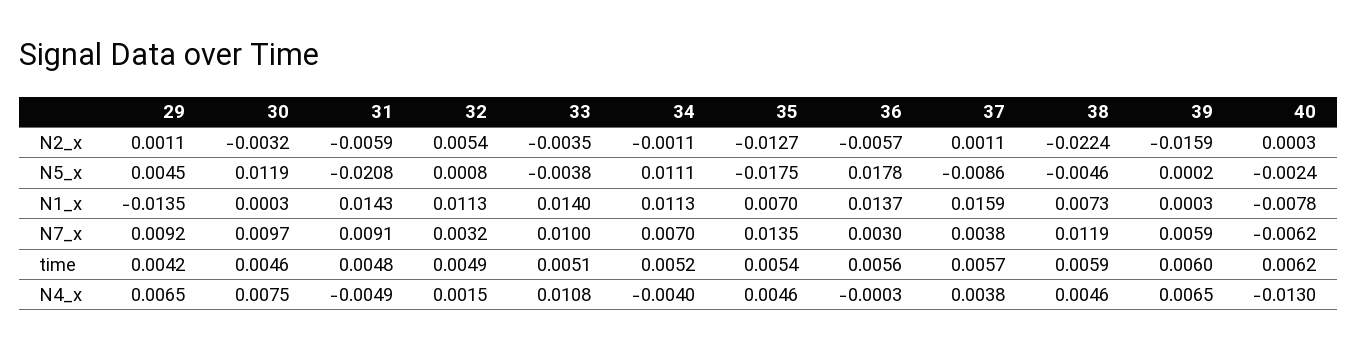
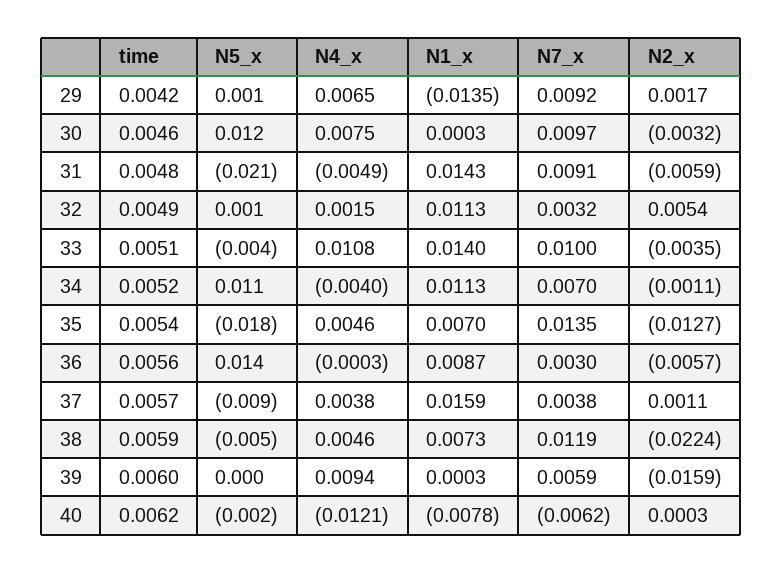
29, N2_x: 0.0011 -> 0.0017
29, N5_x: 0.0045 -> 0.001
36, N5_x: 0.0178 -> 0.014
36, N1_x: 0.0137 -> 0.0087
39, N4_x: 0.0065 -> 0.0094
40, N4_x: -0.013 -> -0.0121

